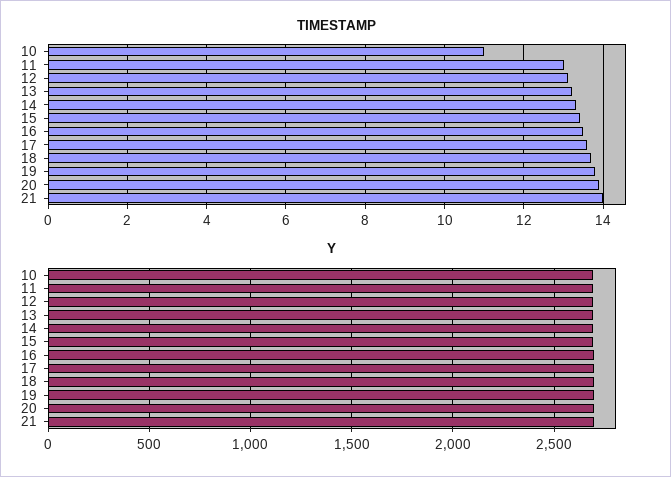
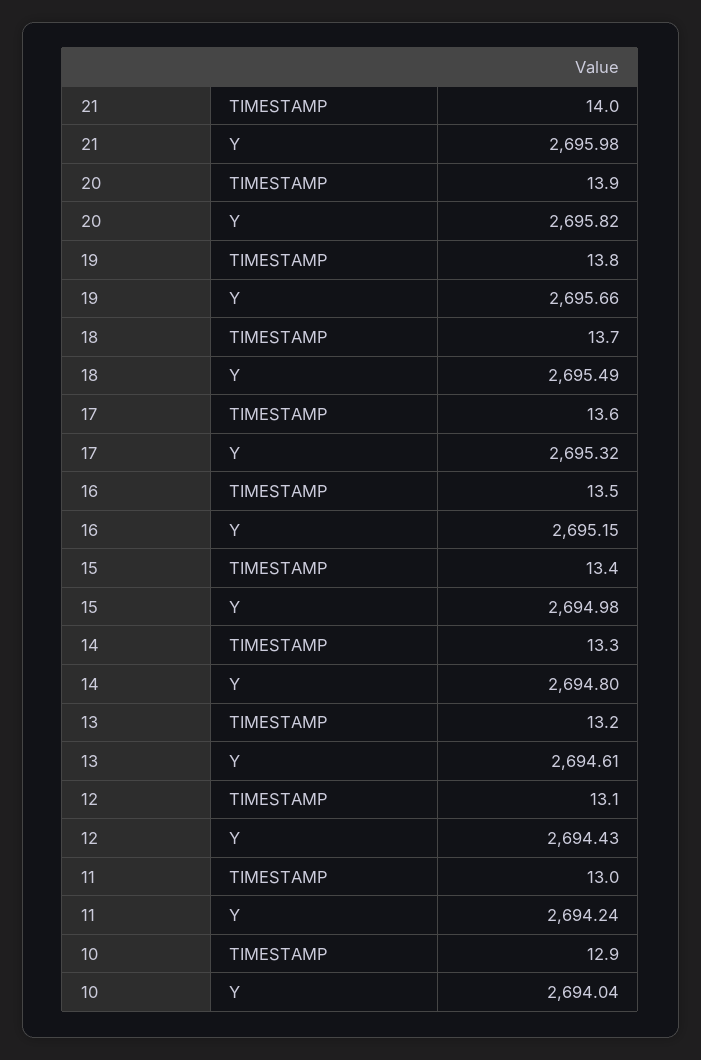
TIMESTAMP, 10: 11 -> 12.9

